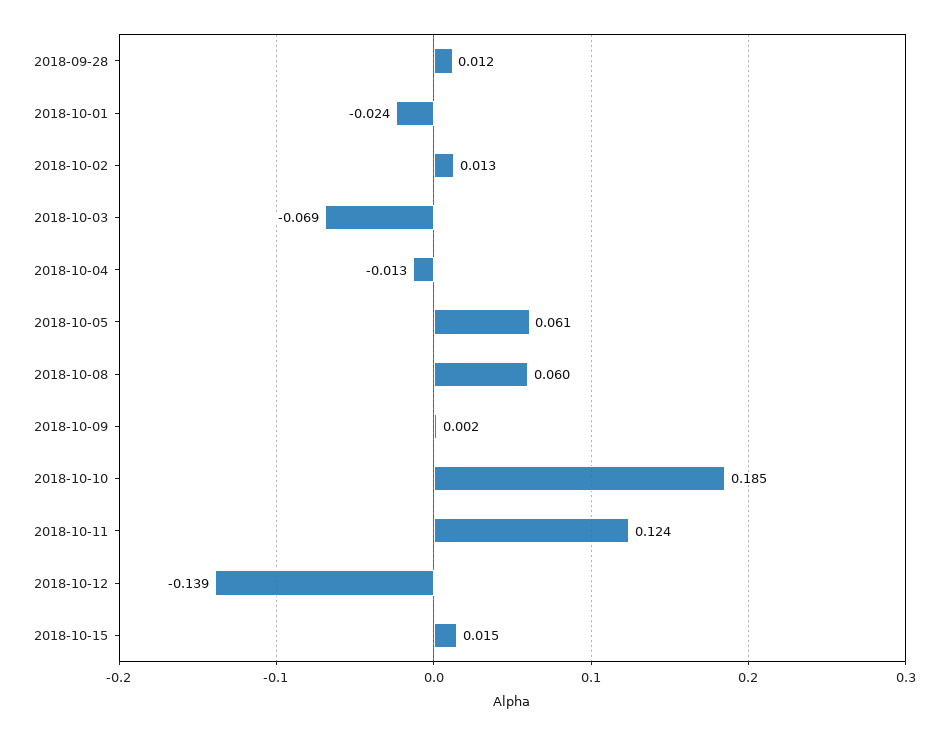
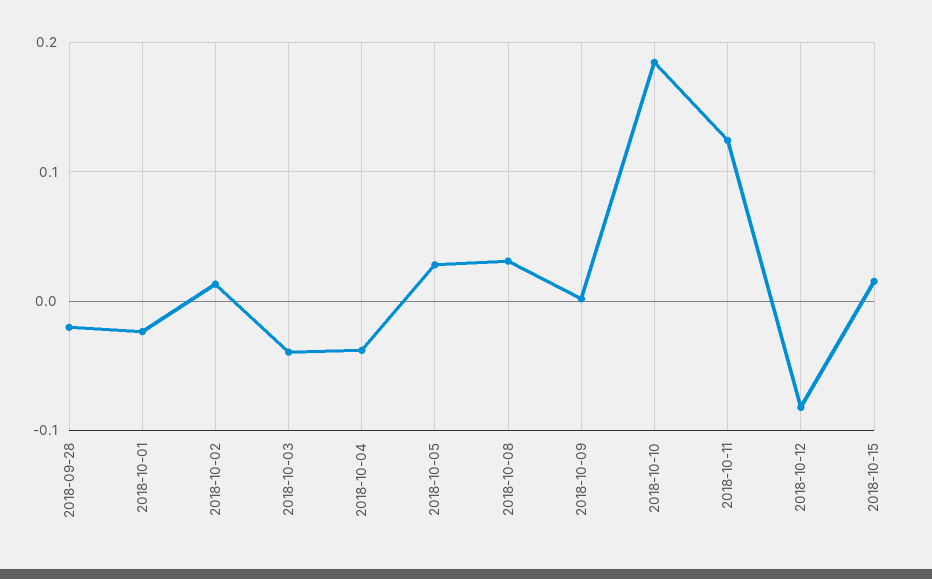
2018-09-28: 0.012 -> -0.02
2018-10-03: -0.069 -> -0.04
2018-10-04: -0.013 -> -0.04
2018-10-05: 0.061 -> 0.03
2018-10-08: 0.06 -> 0.03
2018-10-12: -0.139 -> -0.08

